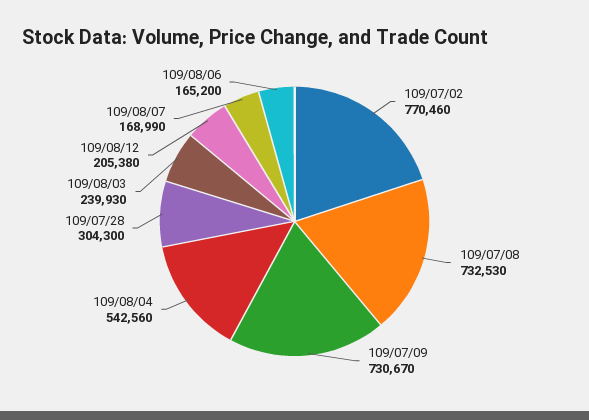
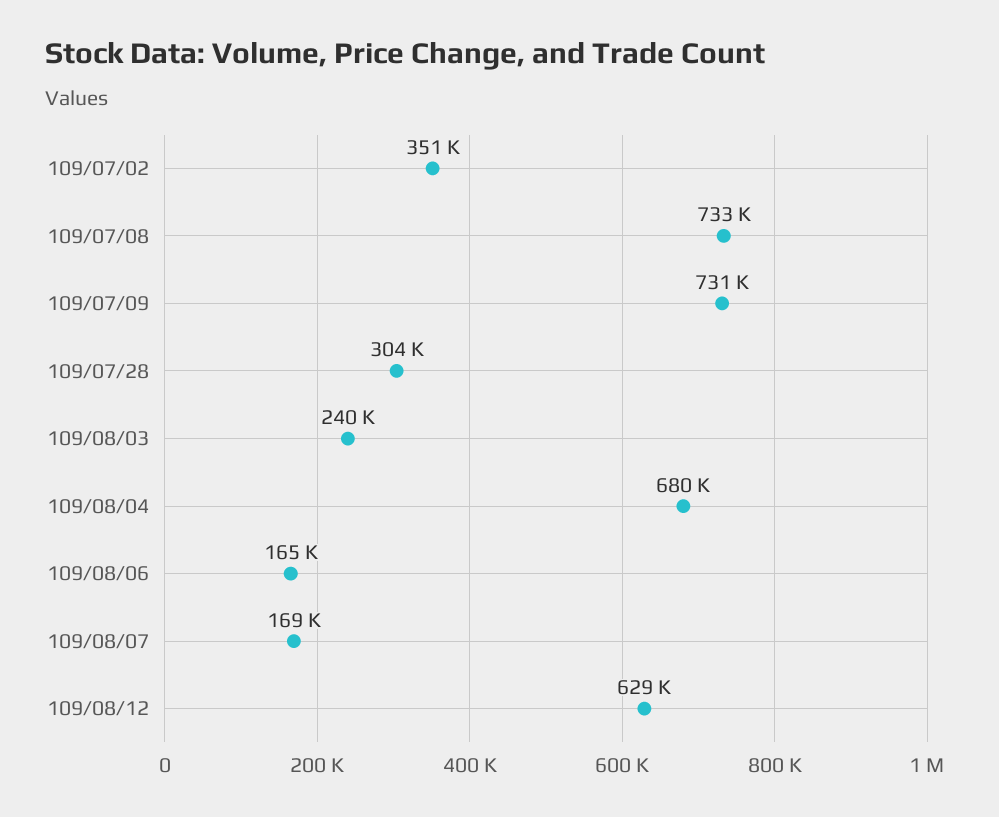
109/07/02: 770460 -> 351000
109/08/04: 542560 -> 680000
109/08/12: 205380 -> 629000

